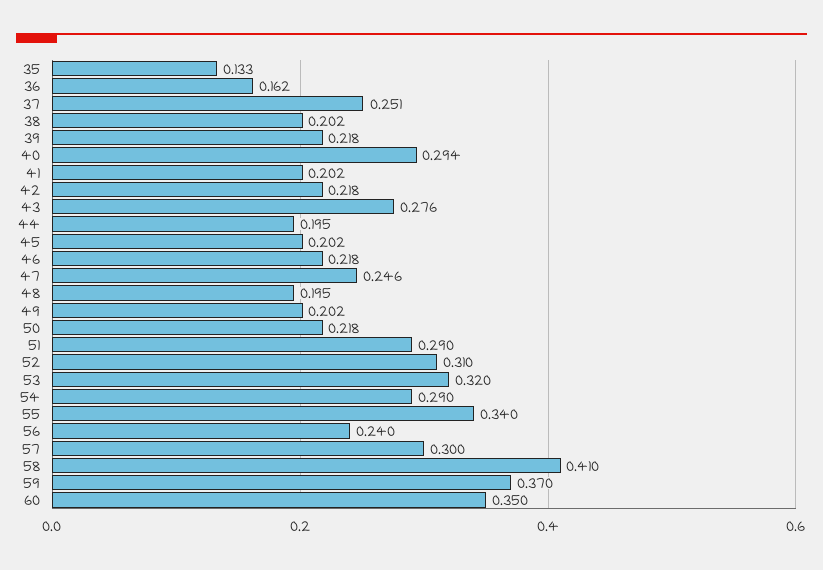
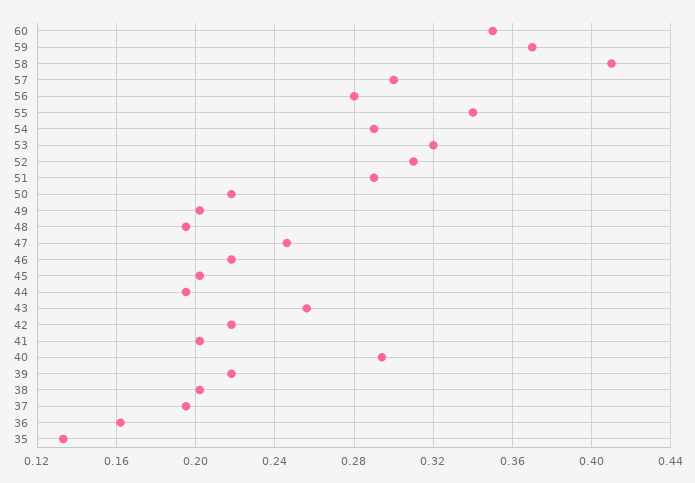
37: 0.251 -> 0.195
43: 0.276 -> 0.255
56: 0.24 -> 0.28

